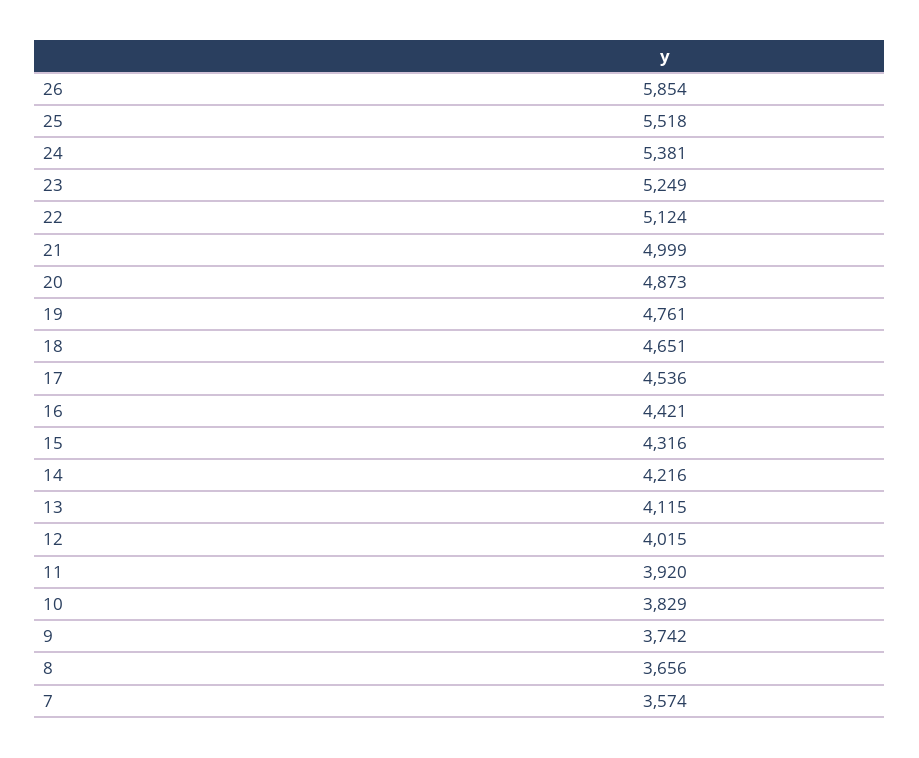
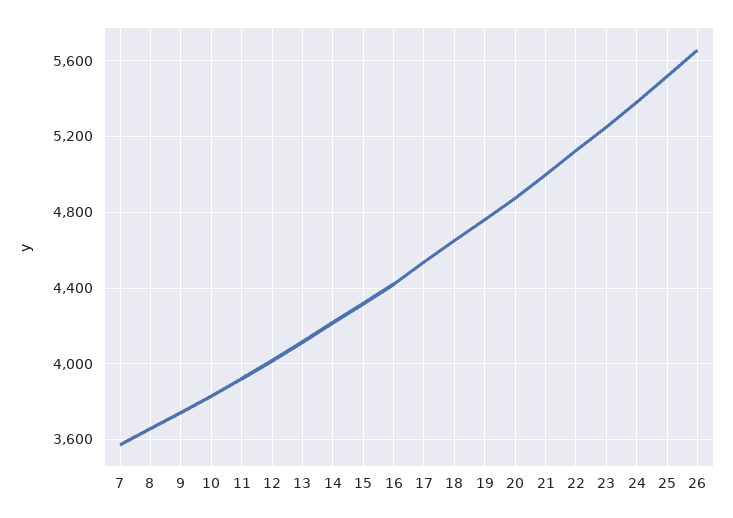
26: 5854 -> 5650

